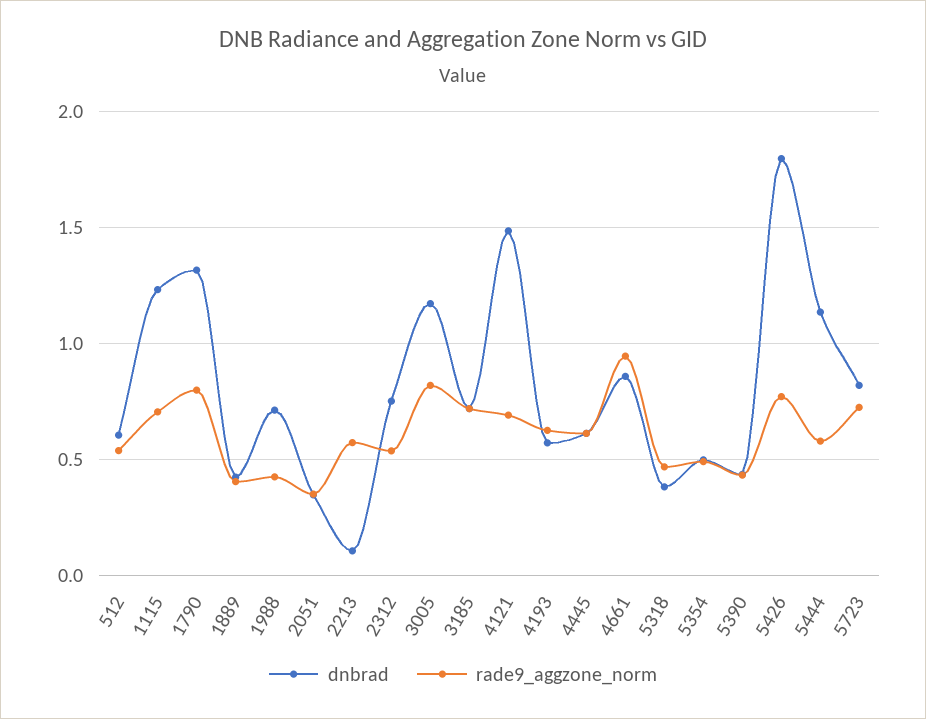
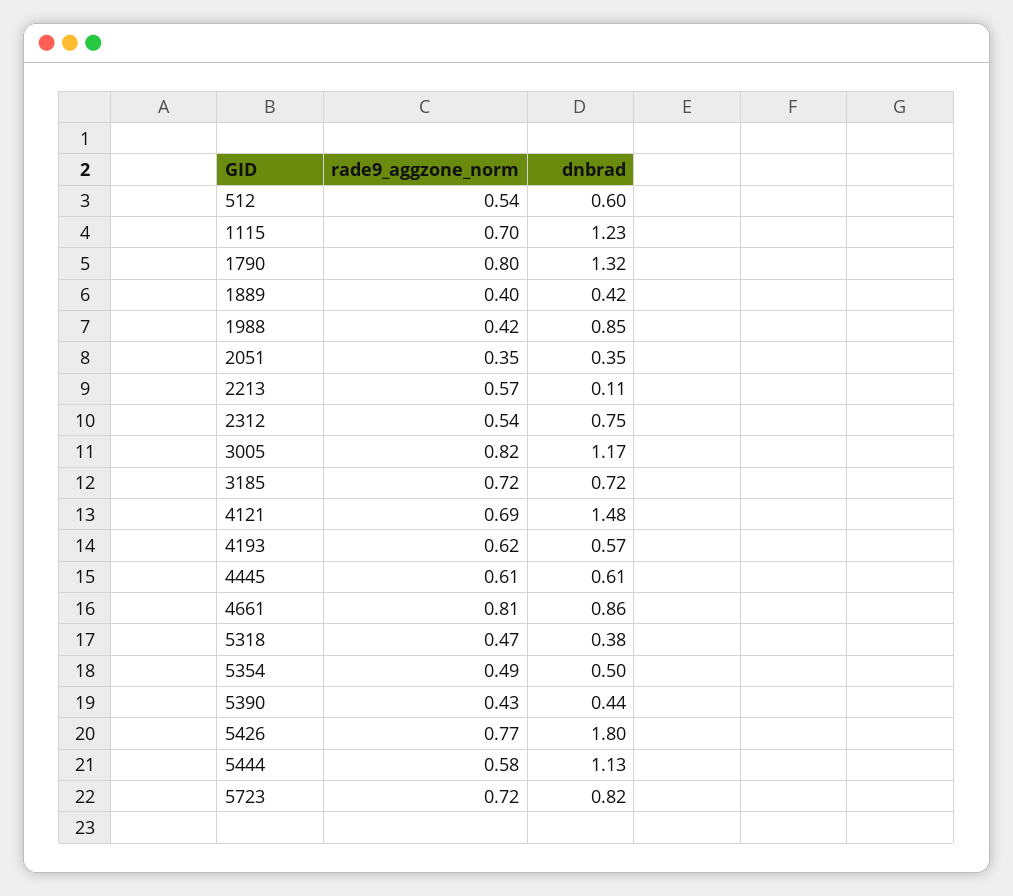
dnbrad, 1988: 0.7 -> 0.85
rade9_aggzone_norm, 4661: 0.95 -> 0.81

